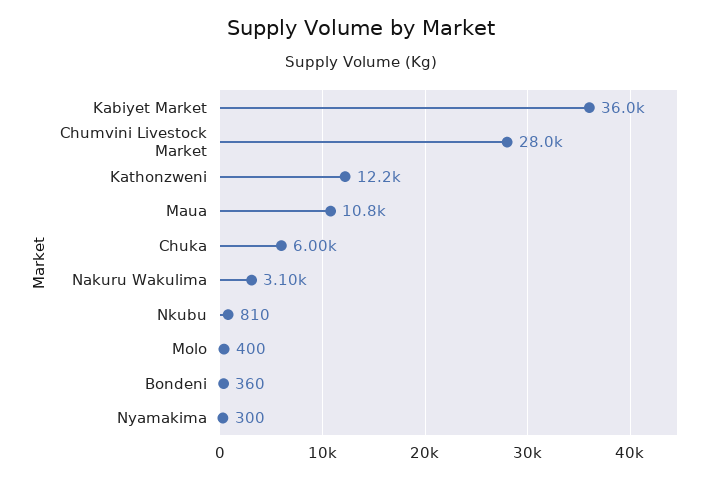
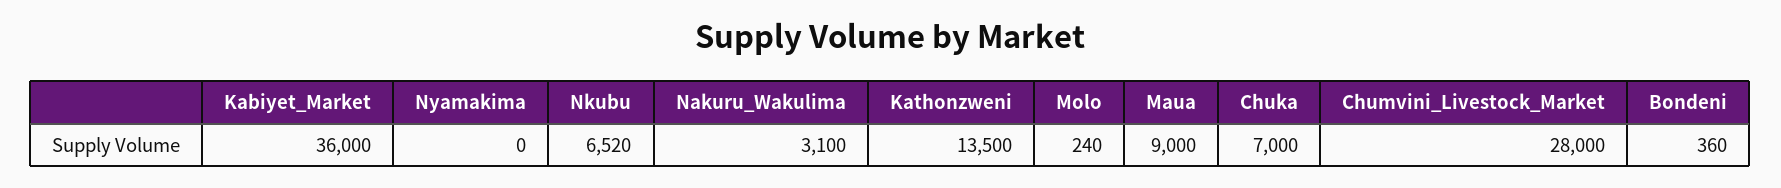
Kathonzweni: 12200 -> 13500
Maua: 10800 -> 9000
Chuka: 6000 -> 7000
Nkubu: 810 -> 6520
Molo: 400 -> 240
Nyamakima: 300 -> 0

